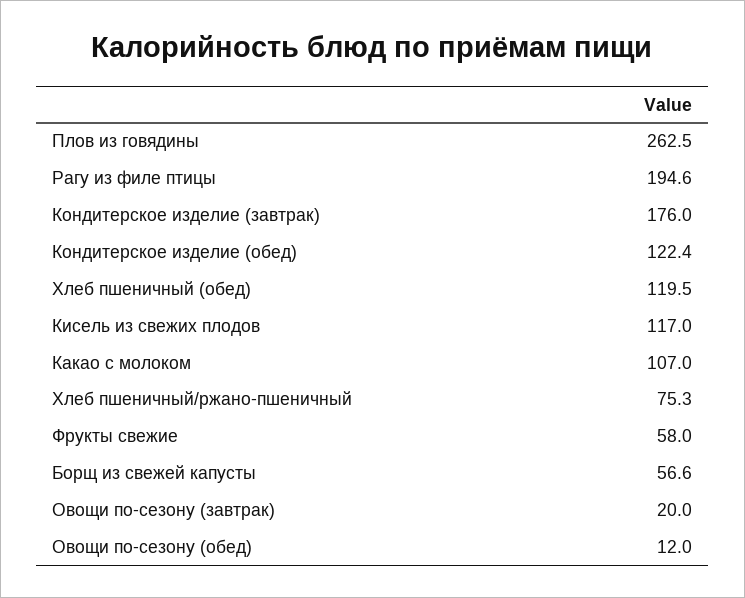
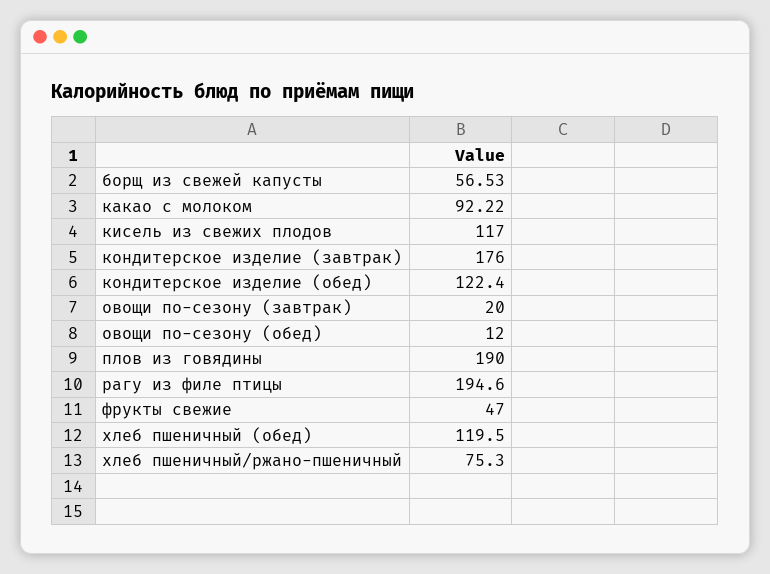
Плов из говядины: 262.5 -> 190
Какао с молоком: 107 -> 92.22
Фрукты свежие: 58 -> 47
Борщ из свежей капусты: 56.6 -> 56.53

